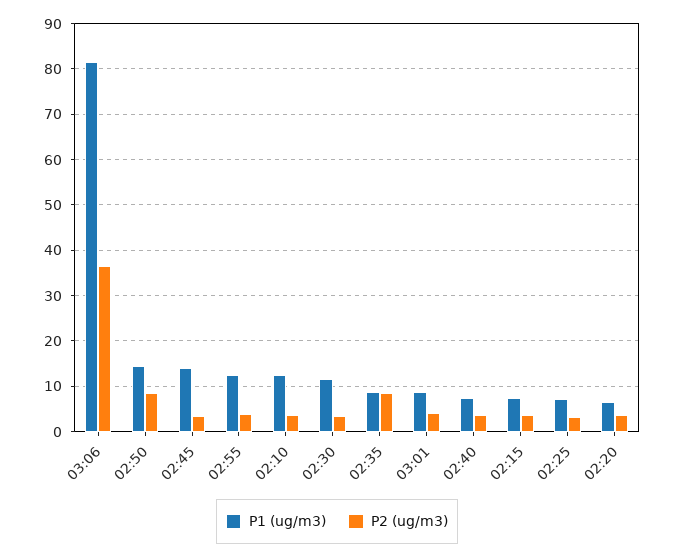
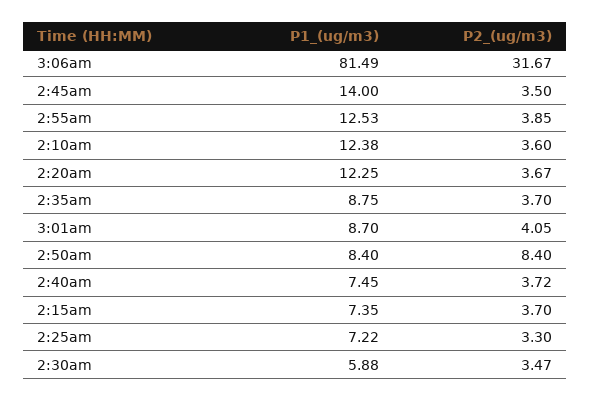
P2 (ug/m3), 03:06: 36 -> 31.67
P1 (ug/m3), 02:50: 14 -> 8.4
P1 (ug/m3), 02:30: 12 -> 5.88
P2 (ug/m3), 02:35: 8 -> 3.7
P1 (ug/m3), 02:20: 6 -> 12.25

